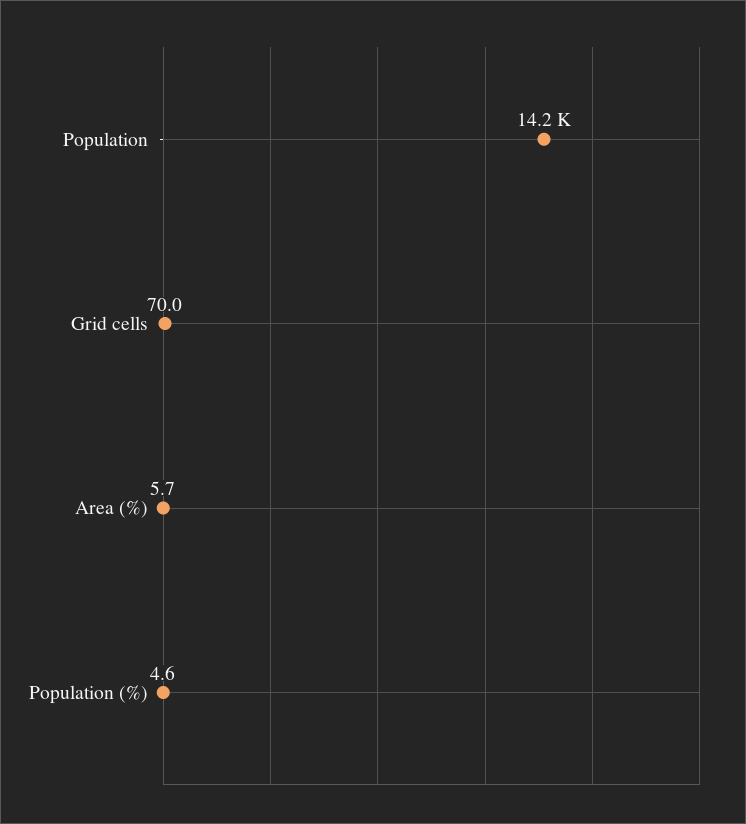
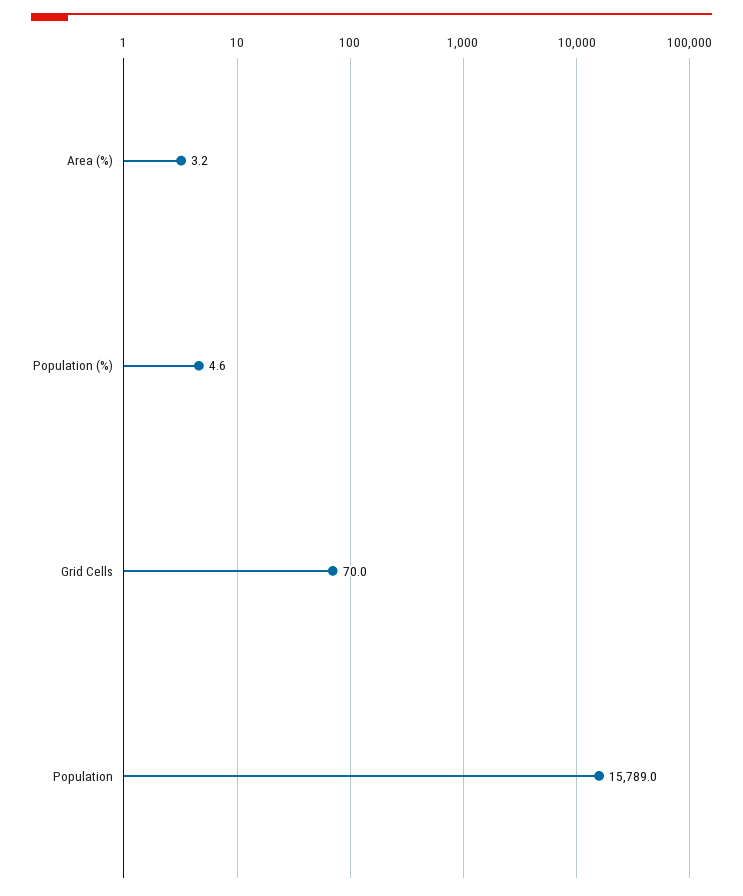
Population: 14200 -> 15789
Area (%): 5.7 -> 3.2

